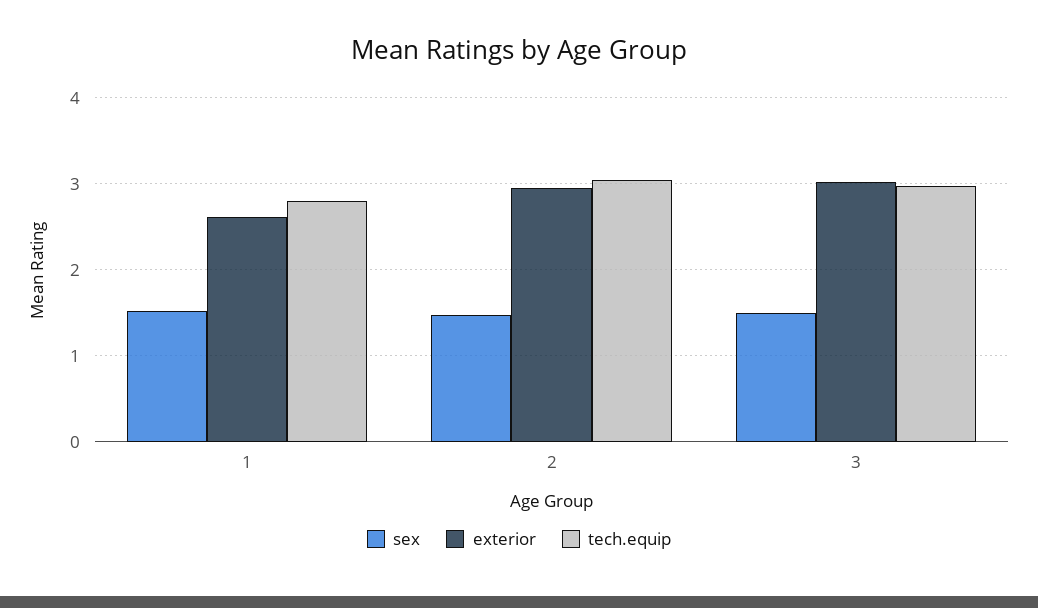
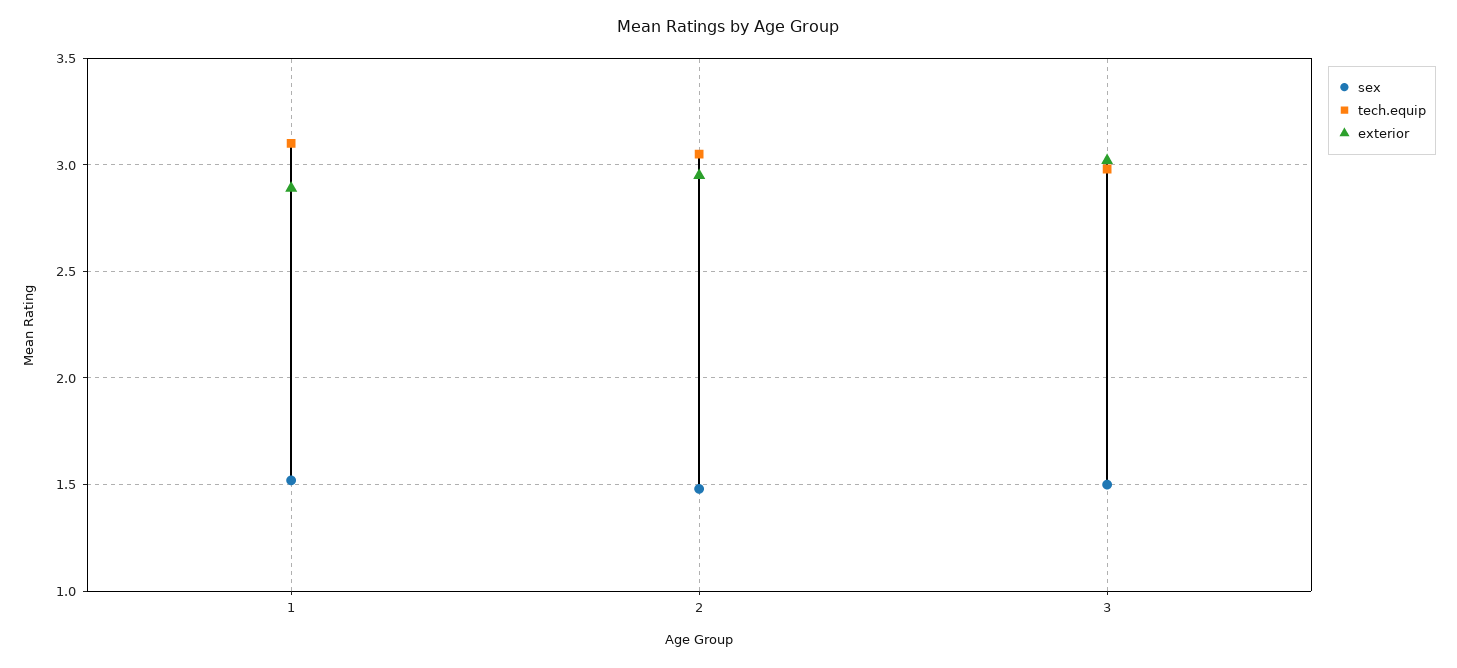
exterior, 1: 2.6 -> 2.9
tech.equip, 1: 2.8 -> 3.1

